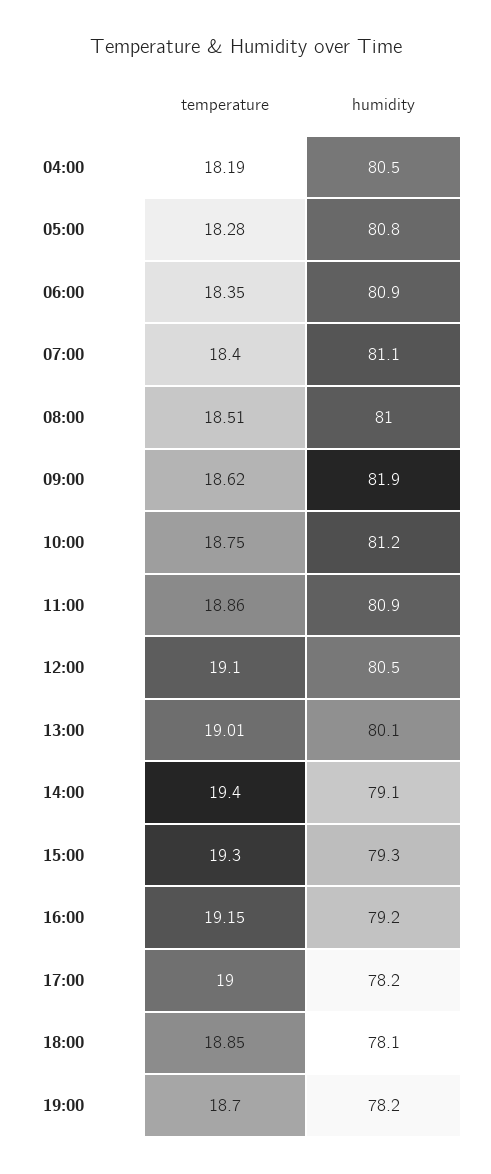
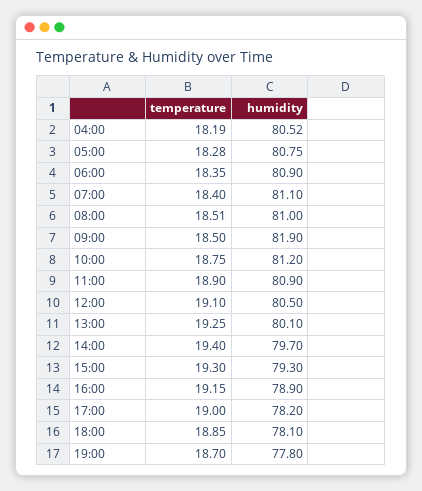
temperature, 09:00: 18.62 -> 18.5
temperature, 11:00: 18.86 -> 18.9
temperature, 13:00: 19.01 -> 19.25
humidity, 14:00: 79.1 -> 79.7
humidity, 16:00: 79.2 -> 78.9
humidity, 19:00: 78.2 -> 77.8

